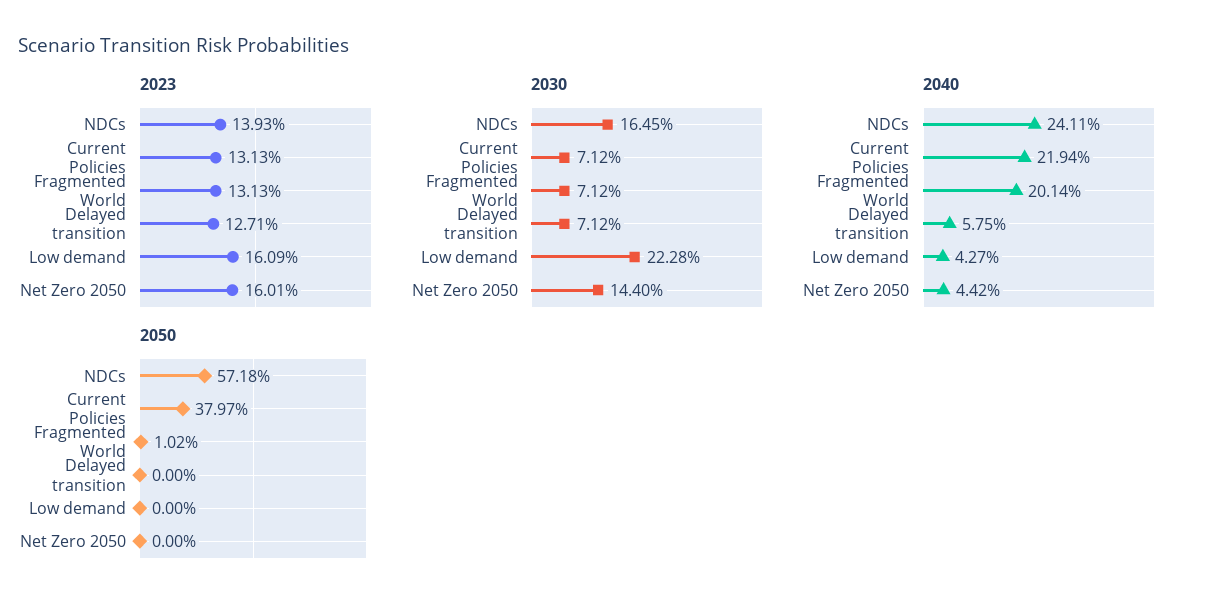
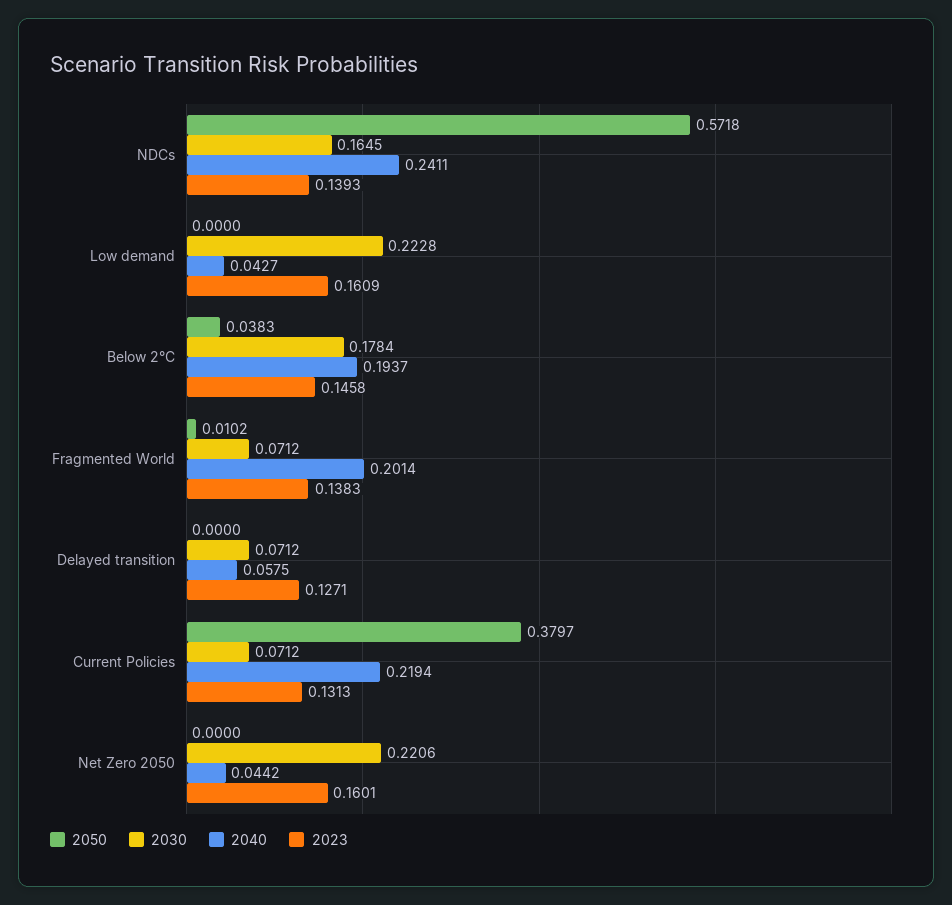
2023, Fragmented World: 0.1313 -> 0.1383
2030, Net Zero 2050: 0.144 -> 0.2206
2050, Below 2°C: none -> 0.0383
2030, Below 2°C: none -> 0.1784
2040, Below 2°C: none -> 0.1937
2023, Below 2°C: none -> 0.1458

